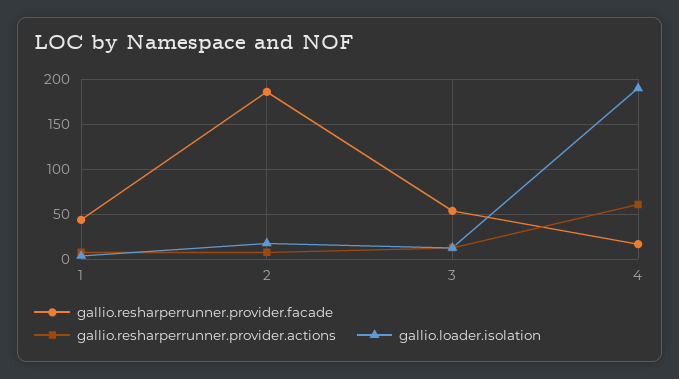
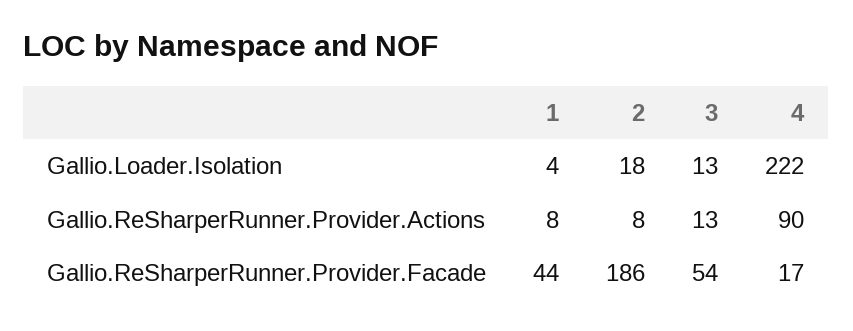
gallio.resharperrunner.provider.actions, 4: 60 -> 90
gallio.loader.isolation, 4: 190 -> 222

